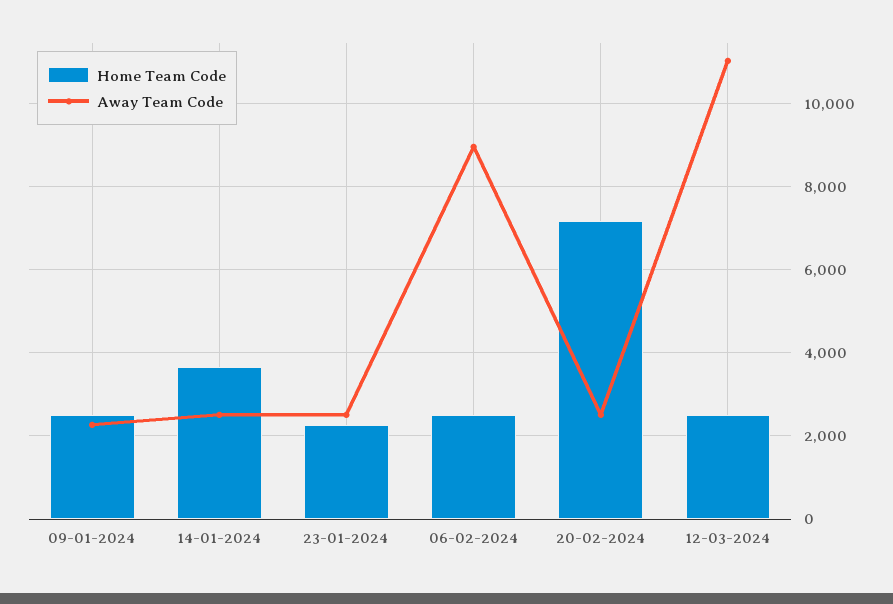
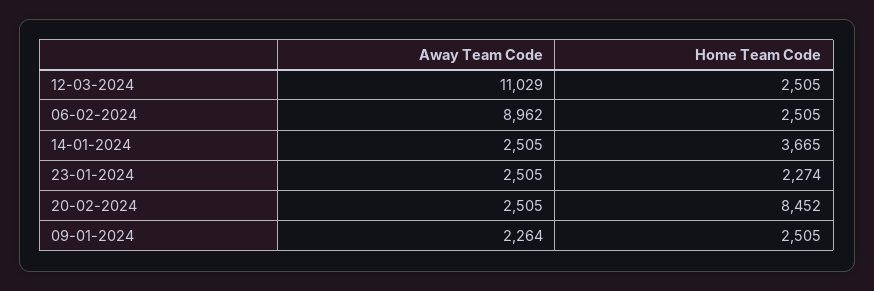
Home Team Code, 20-02-2024: 7200 -> 8452

